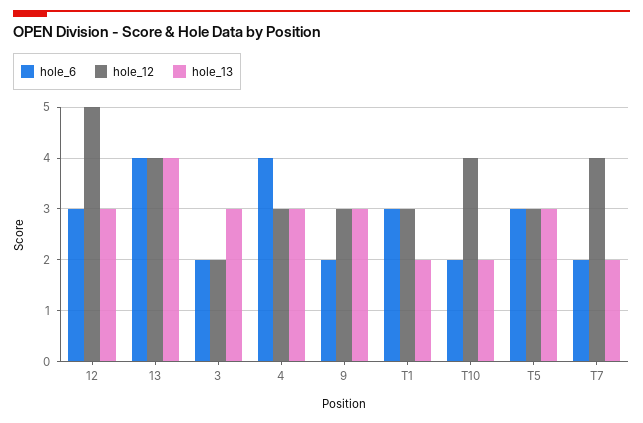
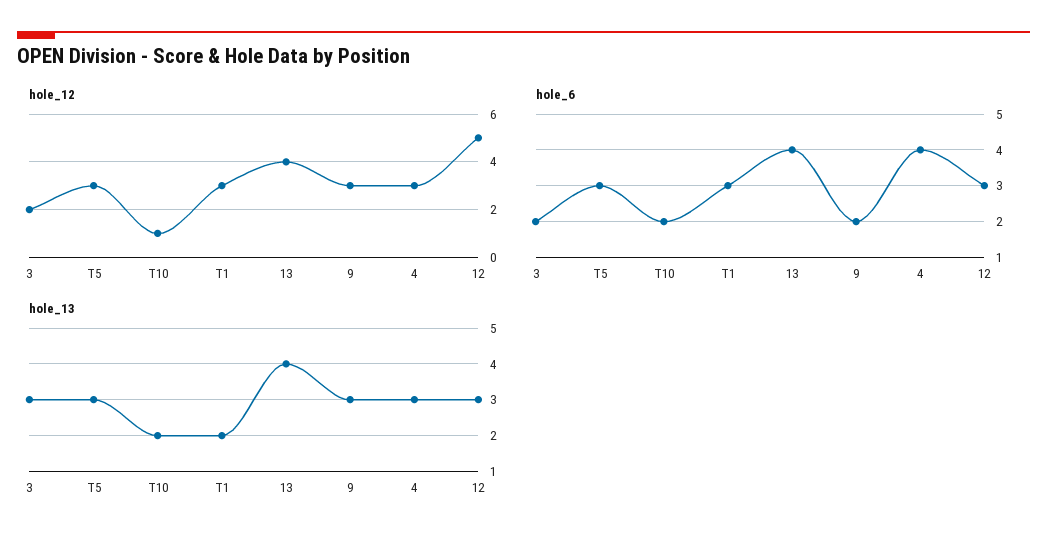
hole_12, T10: 4 -> 1
hole_6, T7: 2 -> none
hole_12, T7: 4 -> none
hole_13, T7: 2 -> none

